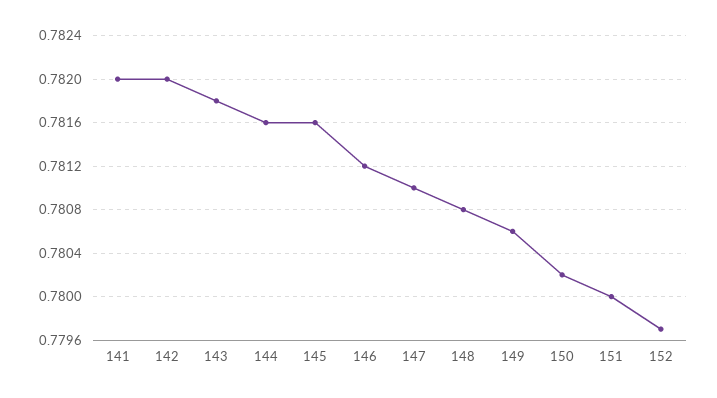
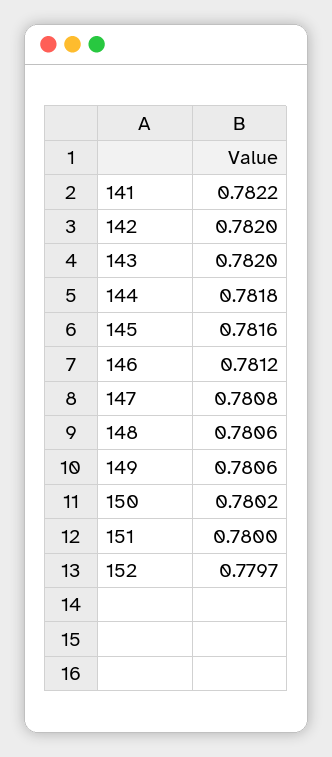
141: 0.782 -> 0.7822
143: 0.7818 -> 0.782
144: 0.7816 -> 0.7818
147: 0.781 -> 0.7808
148: 0.7808 -> 0.7806

